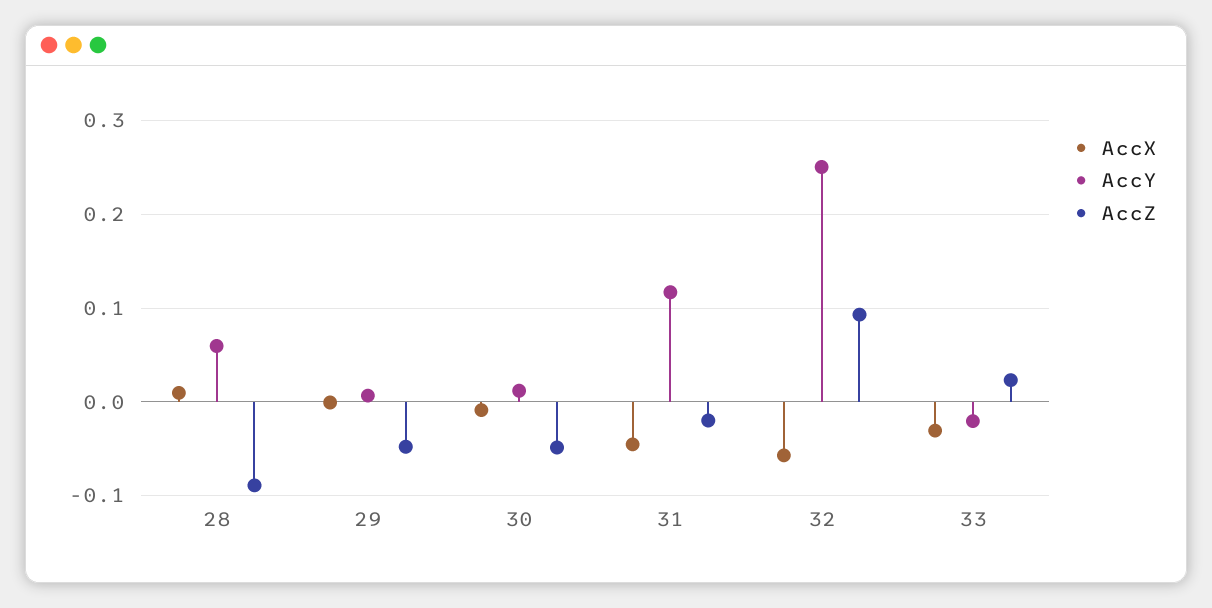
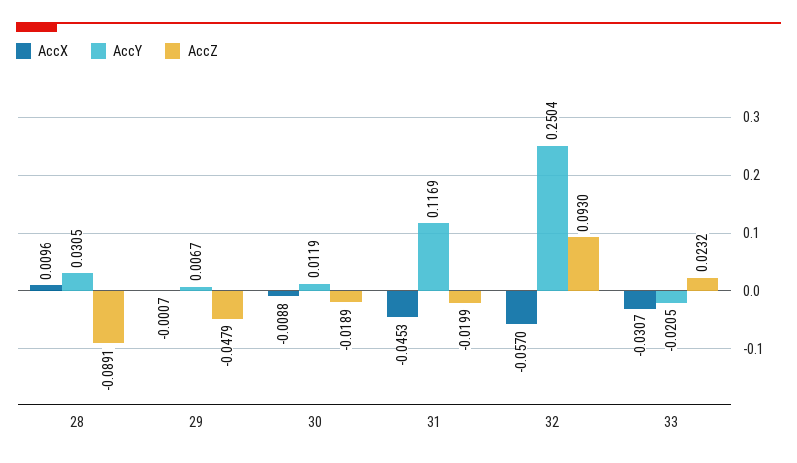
AccY, 28: 0.06 -> 0.0305
AccZ, 30: -0.05 -> -0.0189

